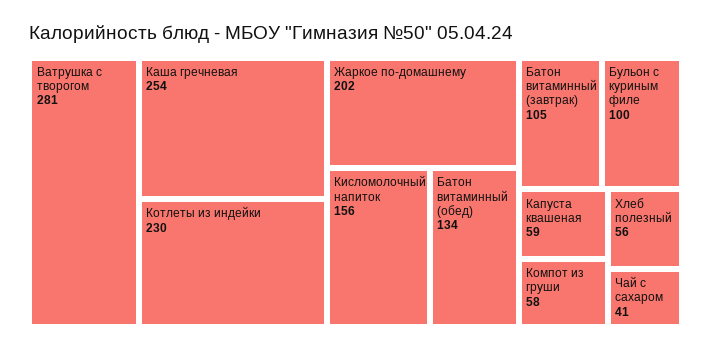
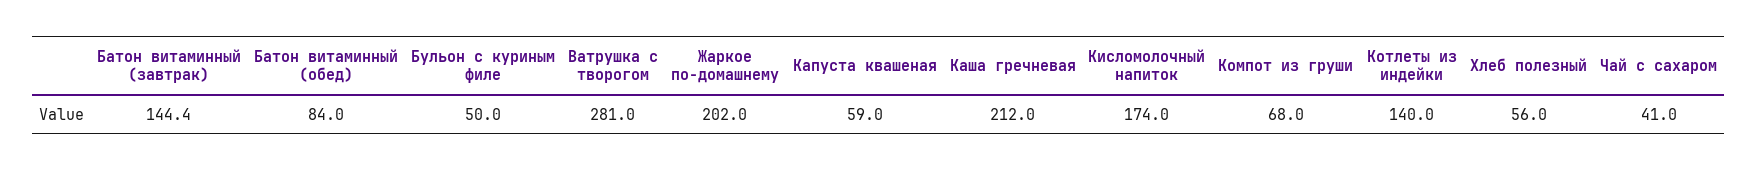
Каша гречневая: 254 -> 212
Котлеты из индейки: 230 -> 140
Кисломолочный напиток: 156 -> 174
Батон витаминный (обед): 134 -> 84
Батон витаминный (завтрак): 105 -> 144.4
Бульон с куриным филе: 100 -> 50
Компот из груши: 58 -> 68

